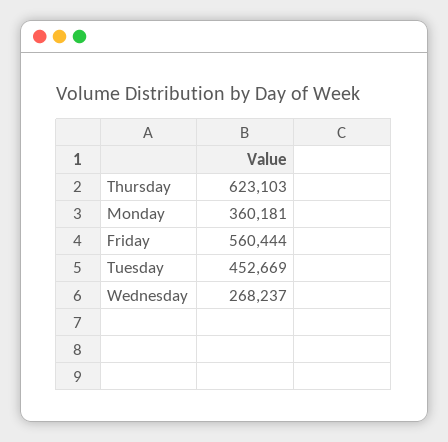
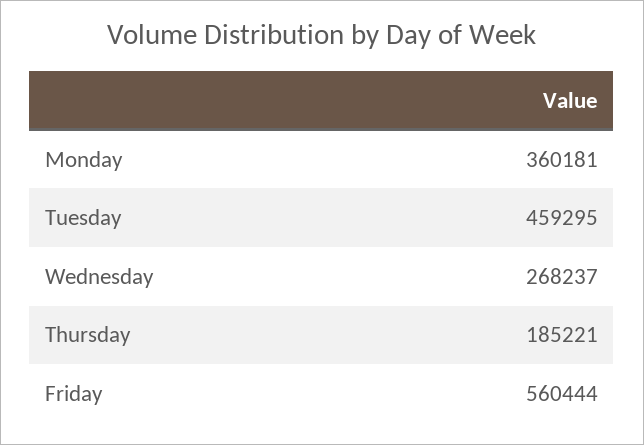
Thursday: 623103 -> 185221
Tuesday: 452669 -> 459295

